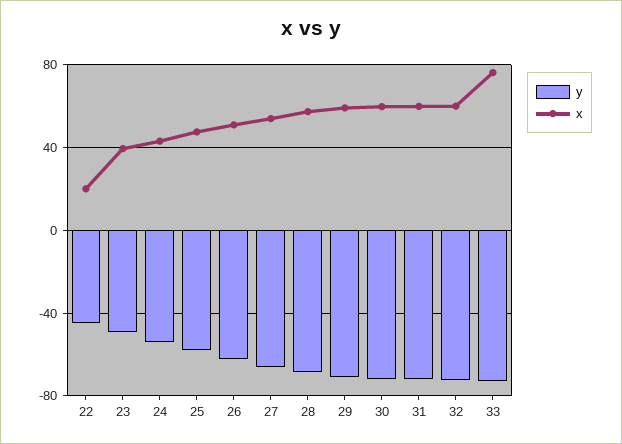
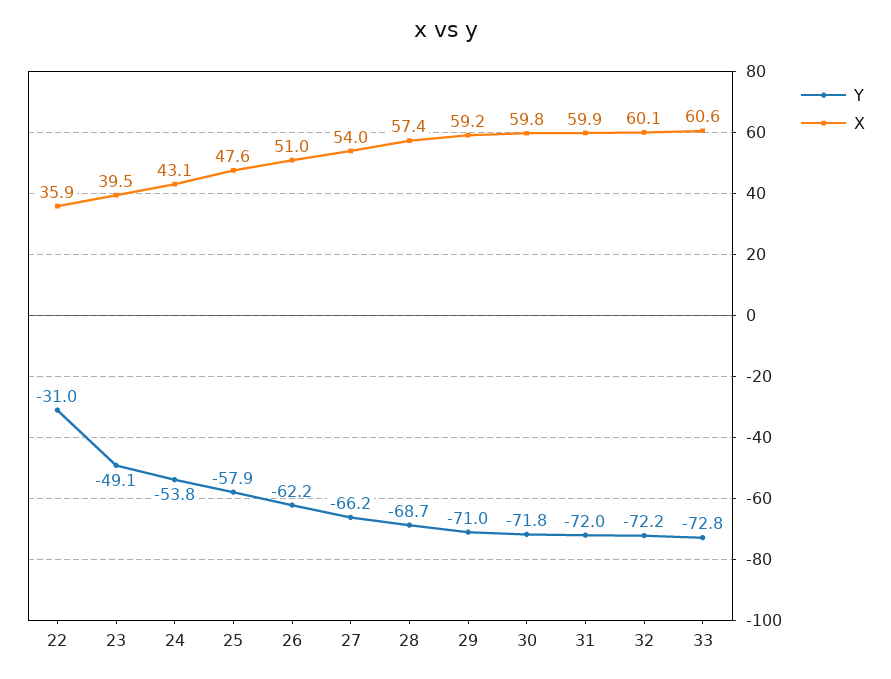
y, 22: -45 -> -31
x, 22: 20 -> 35.9
x, 33: 75 -> 60.6

